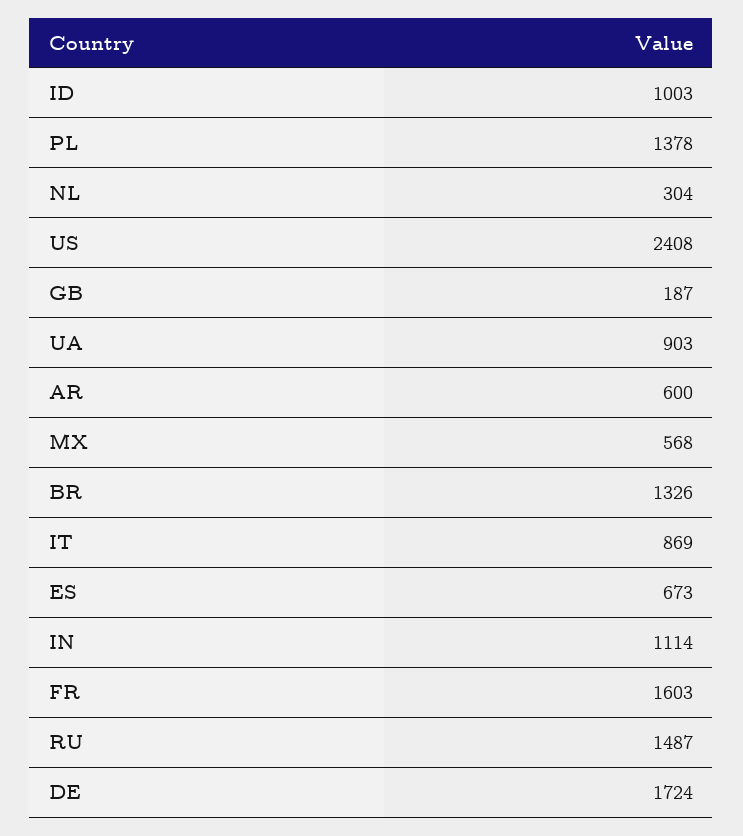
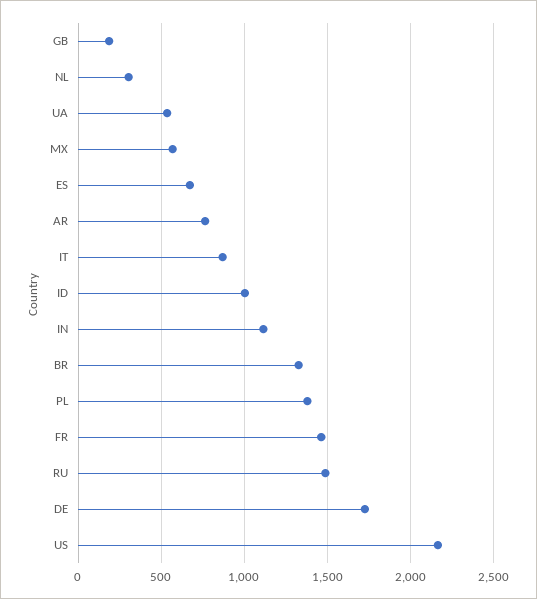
US: 2408 -> 2150
UA: 903 -> 550
AR: 600 -> 750
FR: 1603 -> 1450

